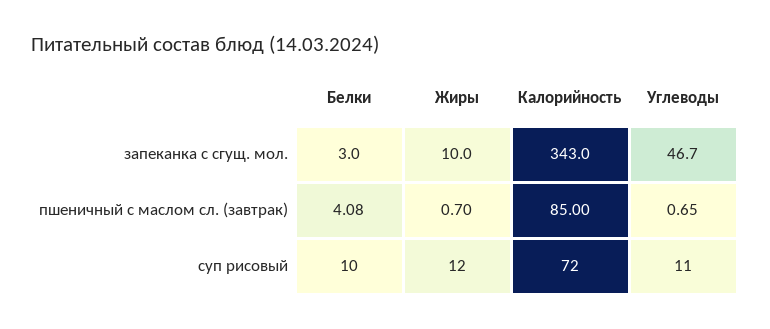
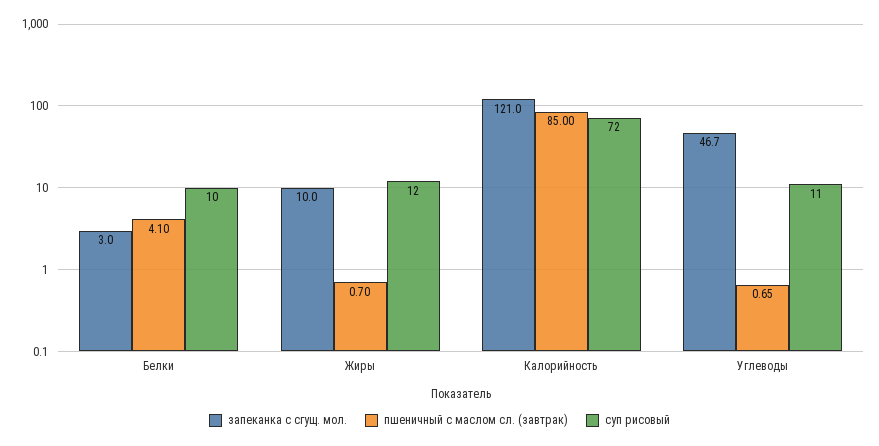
запеканка с сгущ. мол., Калорийность: 343 -> 121
пшеничный с маслом сл. (завтрак), Белки: 4.08 -> 4.1

